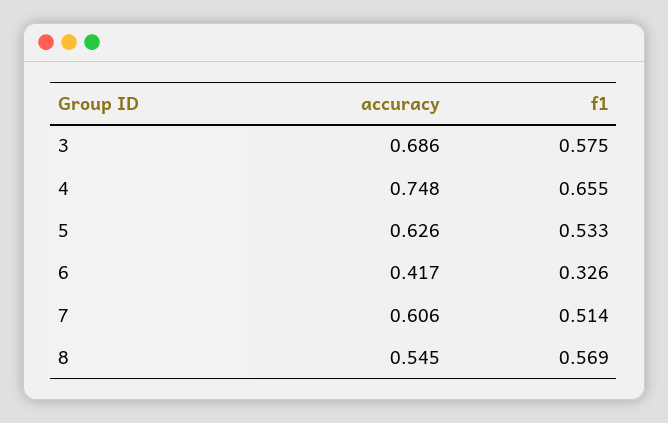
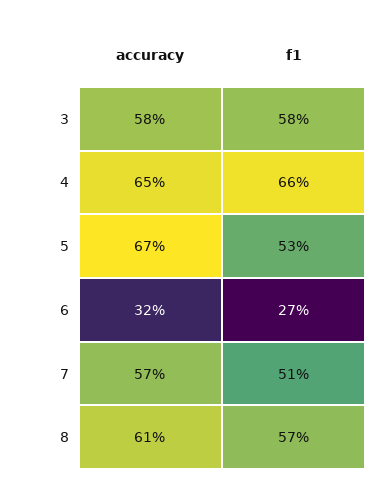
accuracy, 3: 0.686 -> 0.58
accuracy, 4: 0.748 -> 0.65
accuracy, 5: 0.626 -> 0.67
accuracy, 6: 0.417 -> 0.32
f1, 6: 0.326 -> 0.27
accuracy, 7: 0.606 -> 0.57
accuracy, 8: 0.545 -> 0.61

